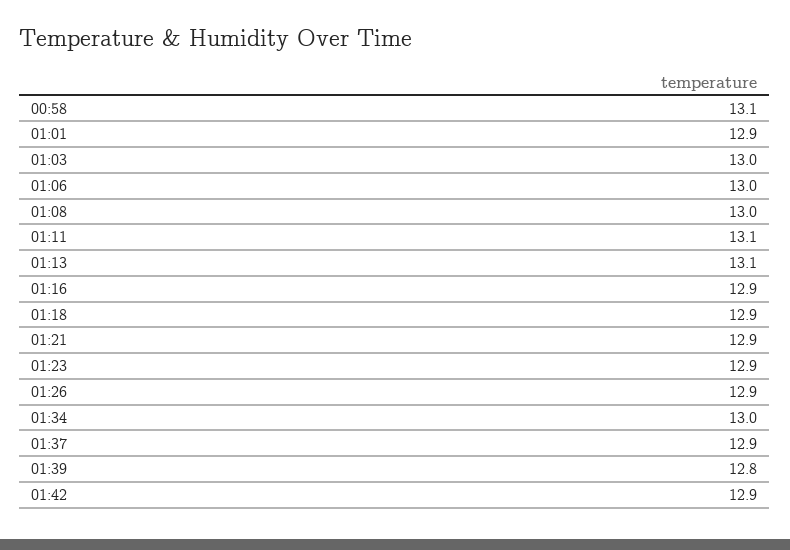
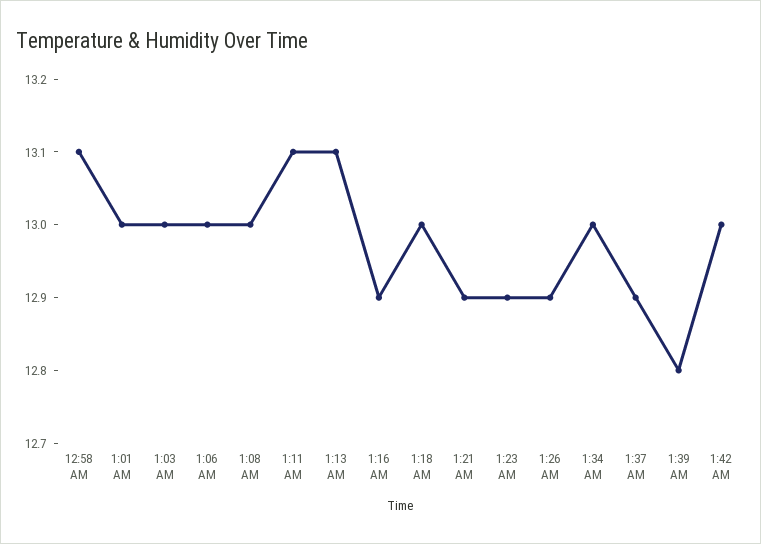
01:01: 12.9 -> 13
01:18: 12.9 -> 13
01:42: 12.9 -> 13

